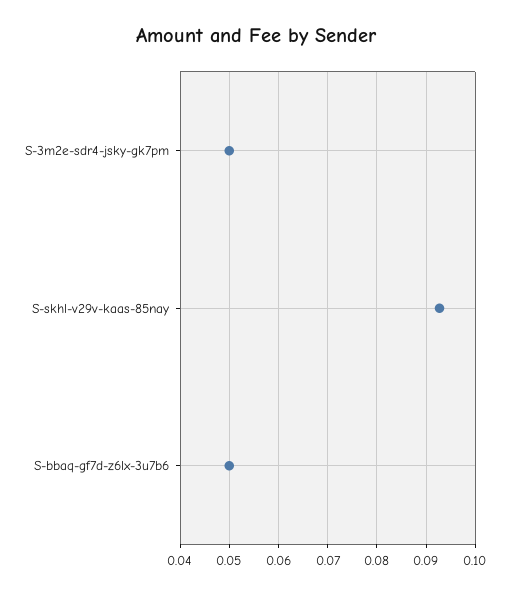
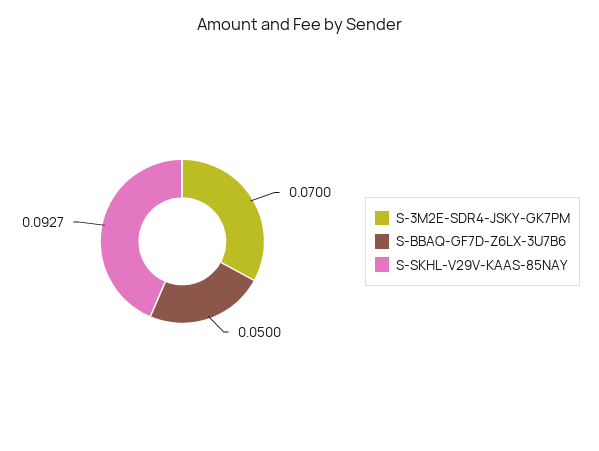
S-3m2e-sdr4-jsky-gk7pm: 0.05 -> 0.07

